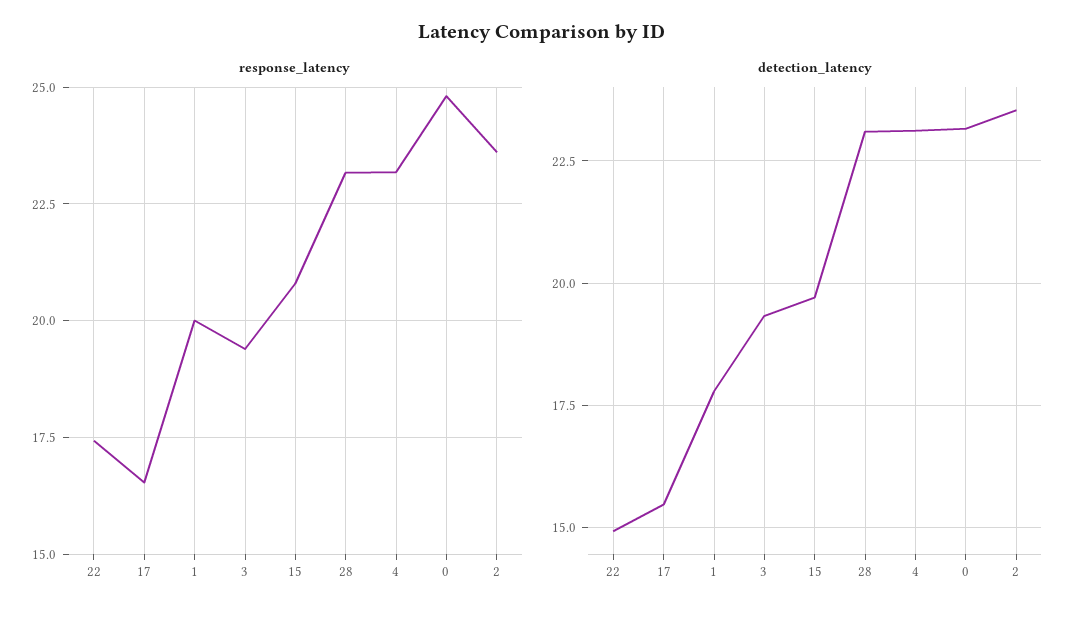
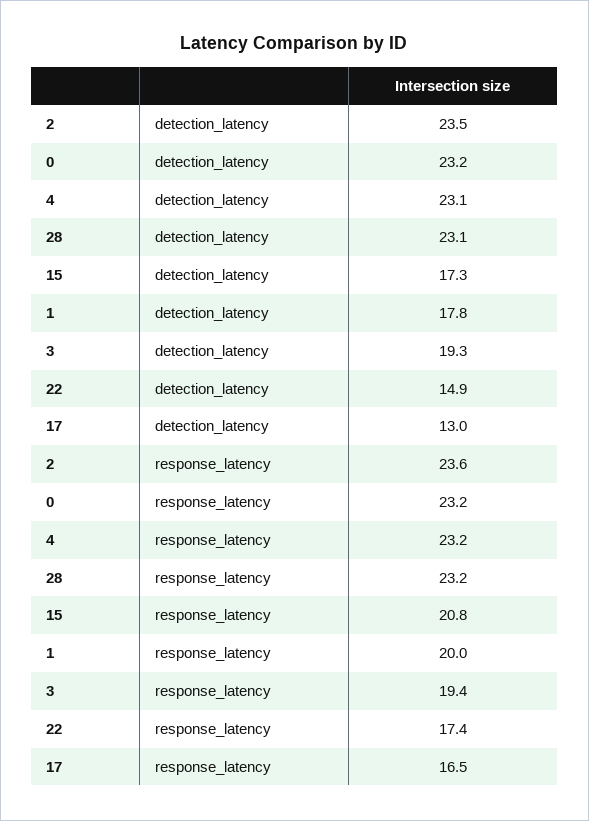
response_latency, 0: 24.75 -> 23.2
detection_latency, 17: 15.5 -> 13
detection_latency, 15: 19.75 -> 17.3

